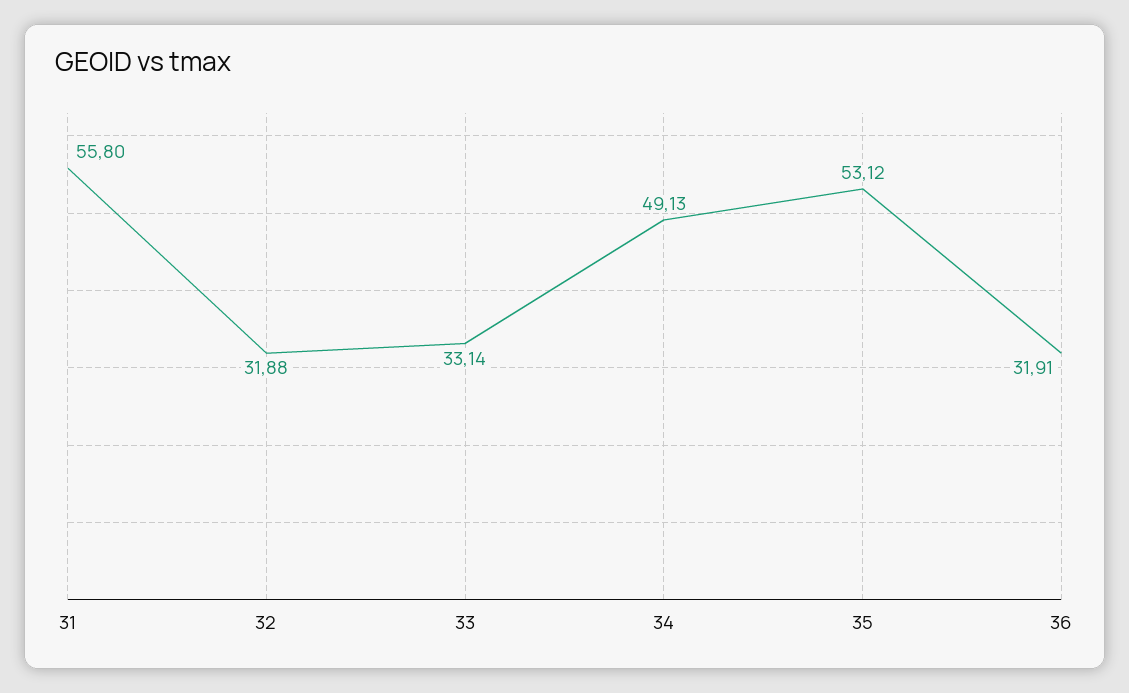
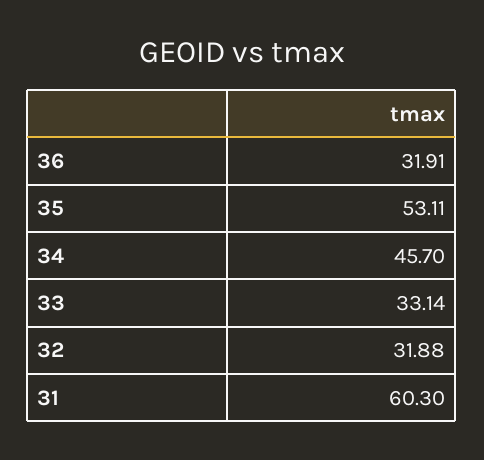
31: 55.8 -> 60.3
34: 49.13 -> 45.7
35: 53.12 -> 53.11

